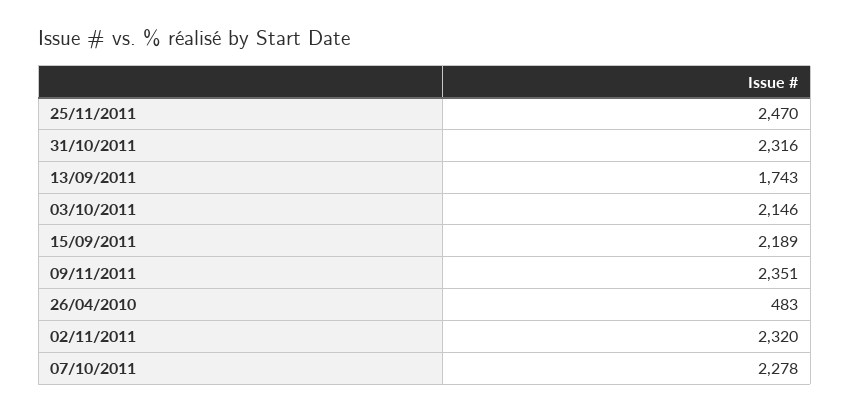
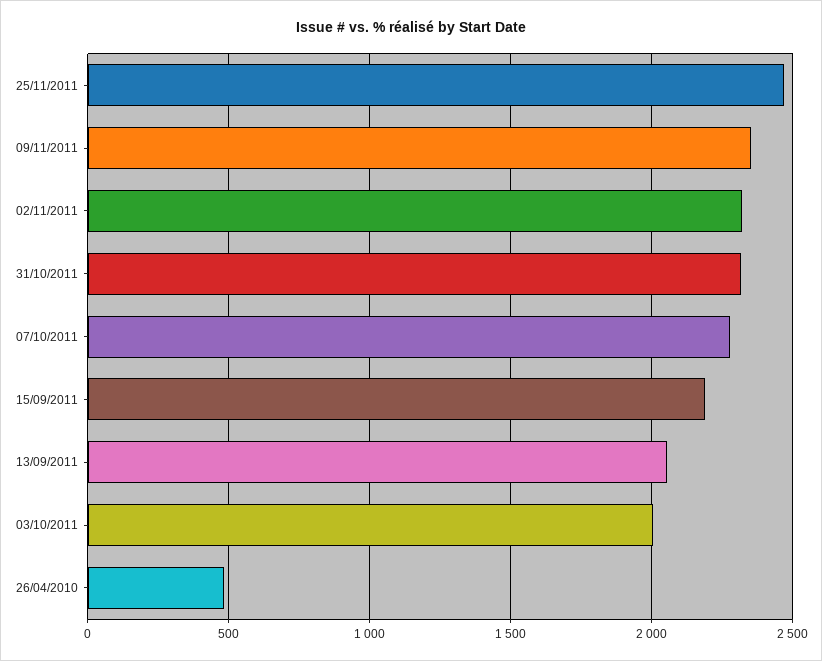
13/09/2011: 1743 -> 2050
03/10/2011: 2146 -> 2000

